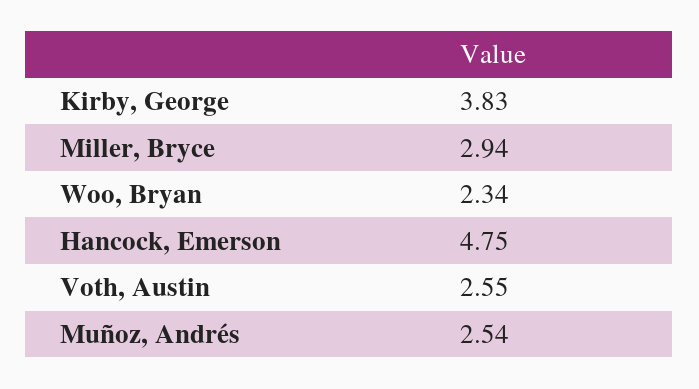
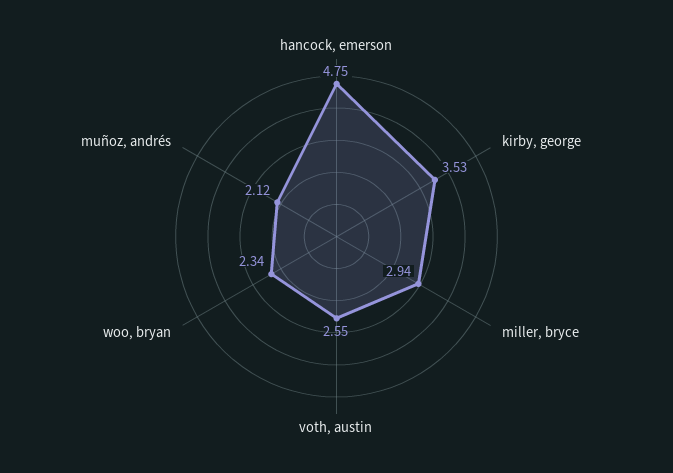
Kirby, George: 3.83 -> 3.53
Muñoz, Andrés: 2.54 -> 2.12

